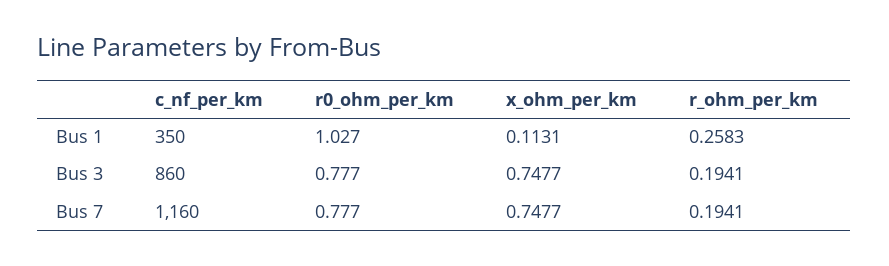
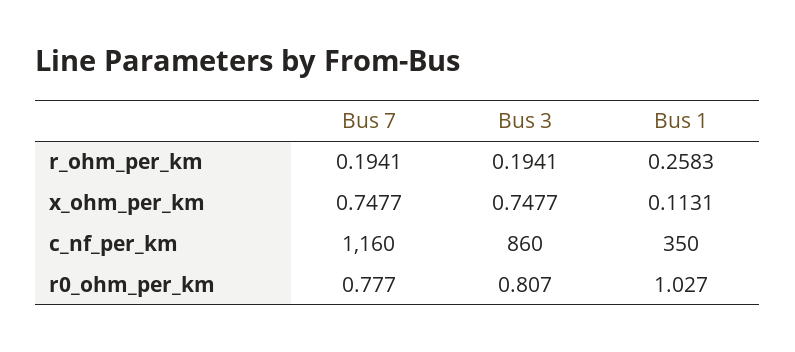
r0_ohm_per_km, Bus 3: 0.777 -> 0.807

